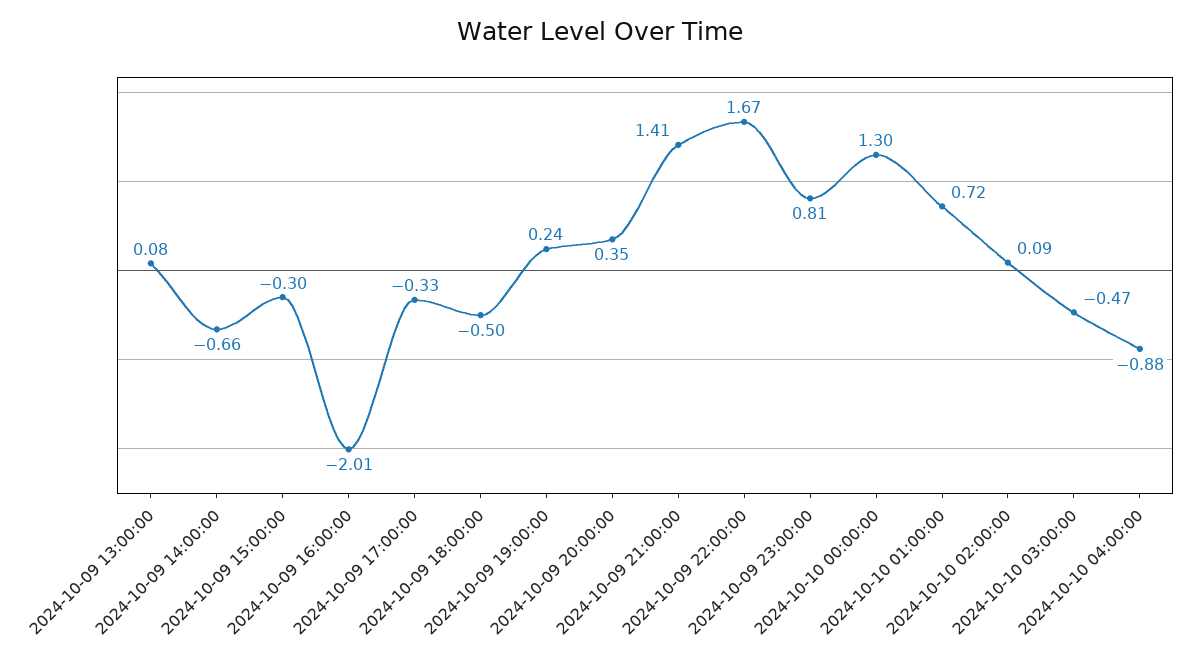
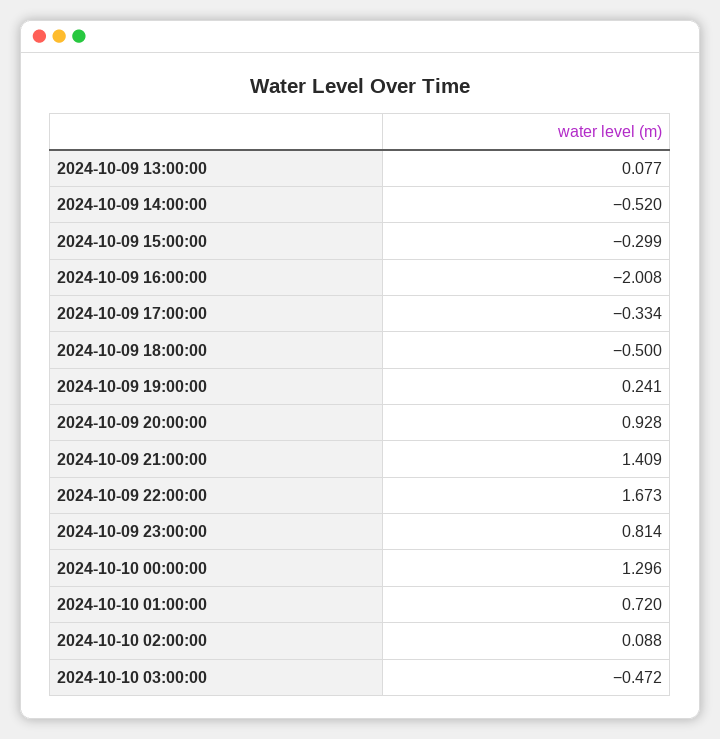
2024-10-09 14:00:00: -0.66 -> -0.52
2024-10-09 20:00:00: 0.35 -> 0.928
2024-10-10 04:00:00: -0.88 -> none

